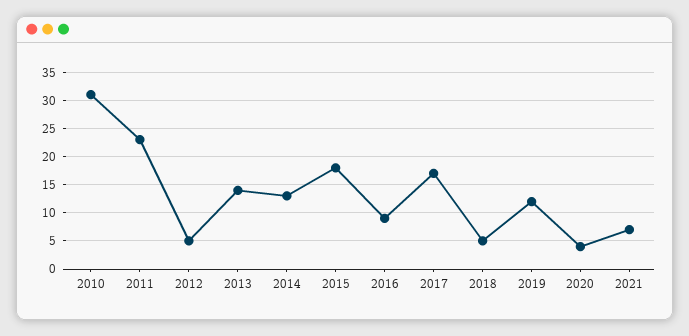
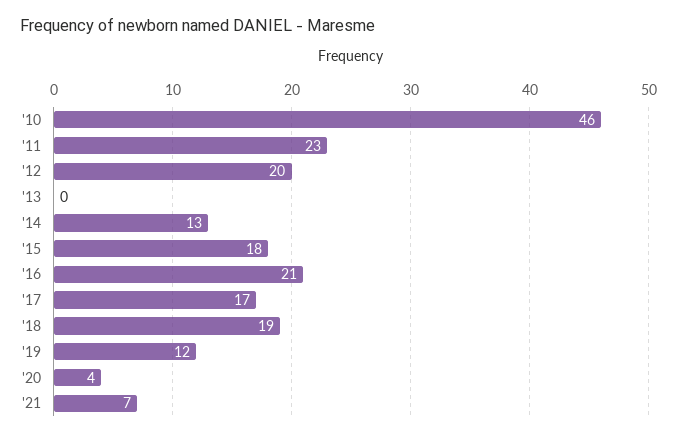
2010: 30 -> 46
2012: 5 -> 20
2013: 15 -> 0
2016: 10 -> 21
2018: 5 -> 19

